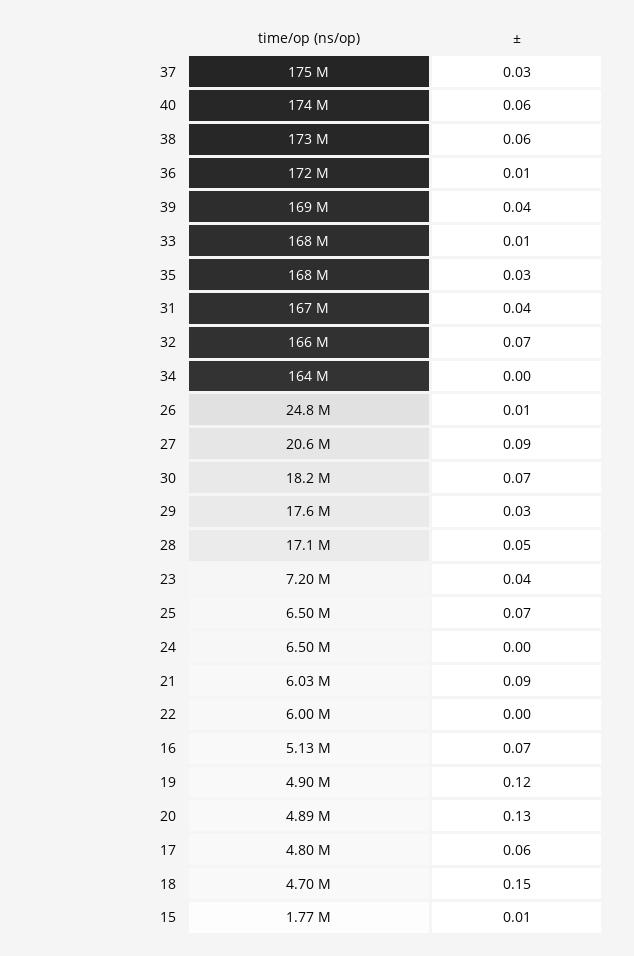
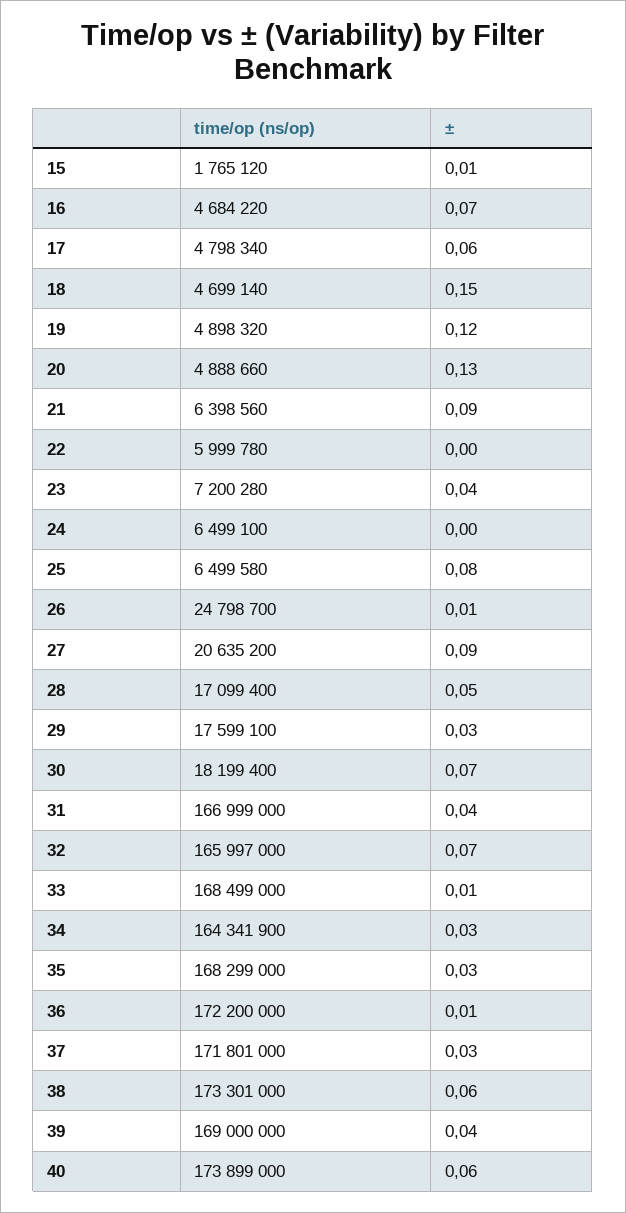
time/op (ns/op), 37: 175000000 -> 171801000
±, 34: 0 -> 0.03
±, 25: 0.07 -> 0.08
time/op (ns/op), 21: 6030000 -> 6398560
time/op (ns/op), 16: 5130000 -> 4684220

